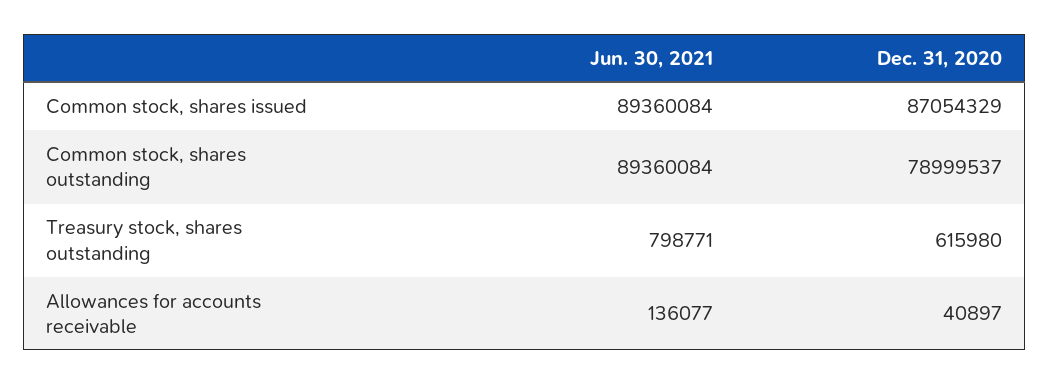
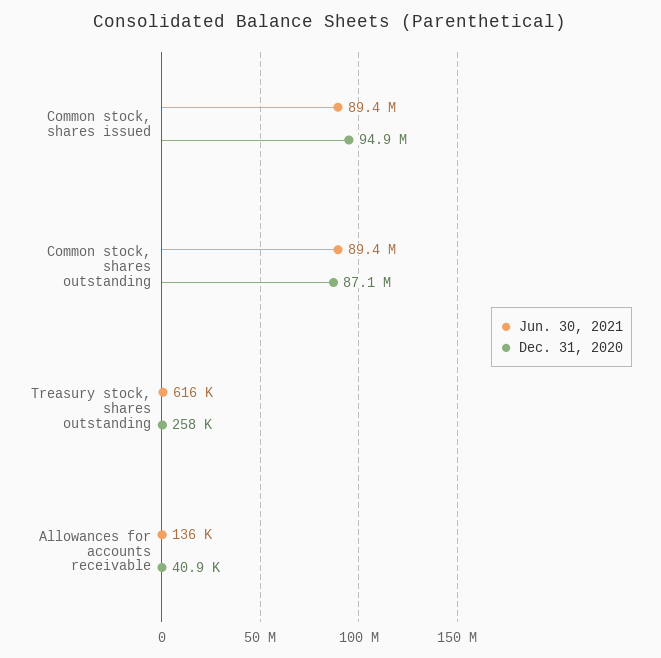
Dec. 31, 2020, Common stock, shares issued: 87054329 -> 94900000
Dec. 31, 2020, Common stock, shares outstanding: 78999537 -> 87100000
Jun. 30, 2021, Treasury stock, shares outstanding: 798771 -> 616000
Dec. 31, 2020, Treasury stock, shares outstanding: 615980 -> 258000

